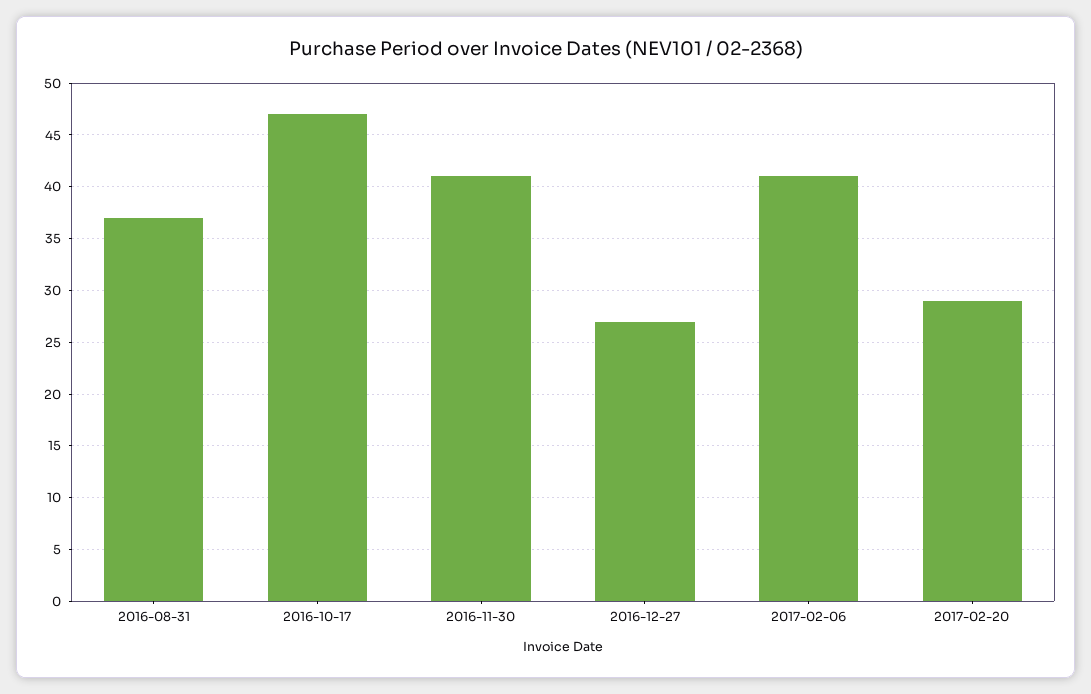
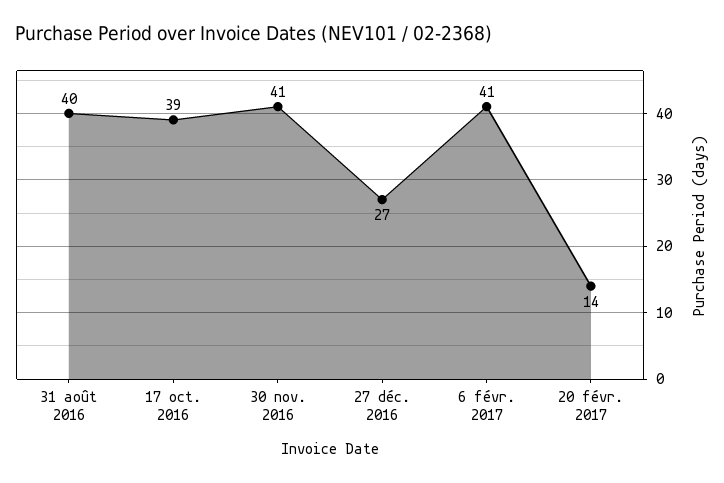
2016-08-31: 37 -> 40
2016-10-17: 47 -> 39
2017-02-20: 29 -> 14

